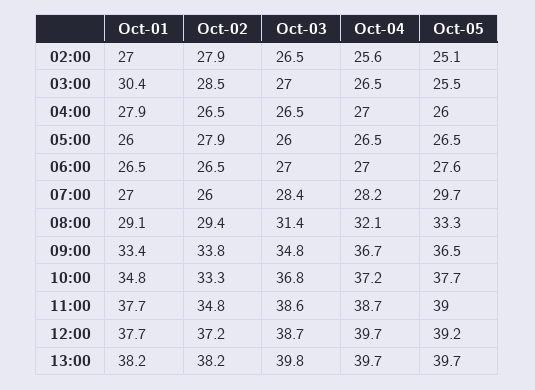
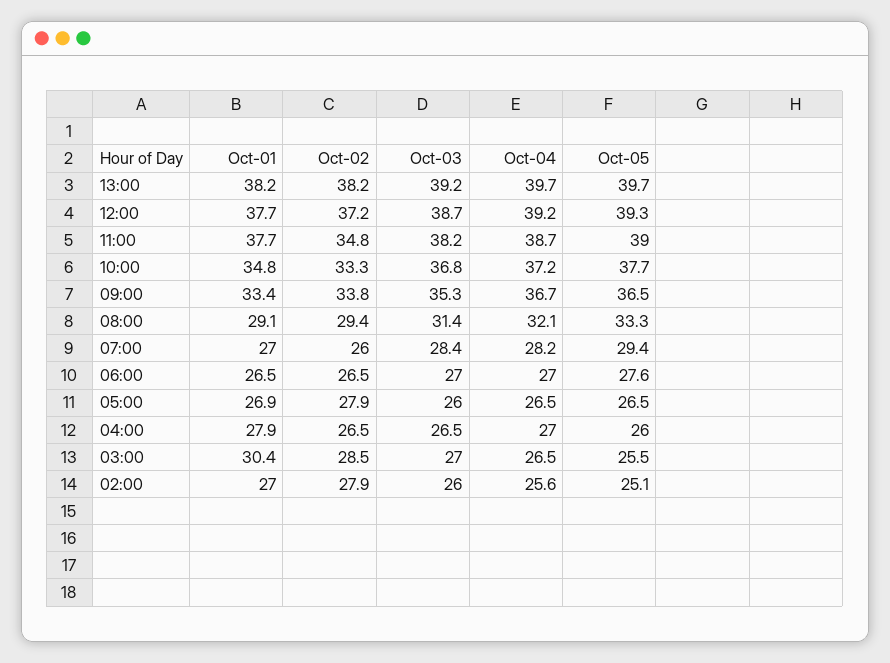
Oct-03, 02:00: 26.5 -> 26
Oct-01, 05:00: 26 -> 26.9
Oct-05, 07:00: 29.7 -> 29.4
Oct-03, 09:00: 34.8 -> 35.3
Oct-03, 11:00: 38.6 -> 38.2
Oct-04, 12:00: 39.7 -> 39.2
Oct-05, 12:00: 39.2 -> 39.3
Oct-03, 13:00: 39.8 -> 39.2

